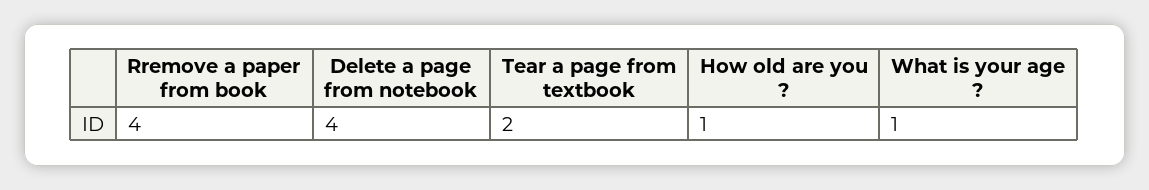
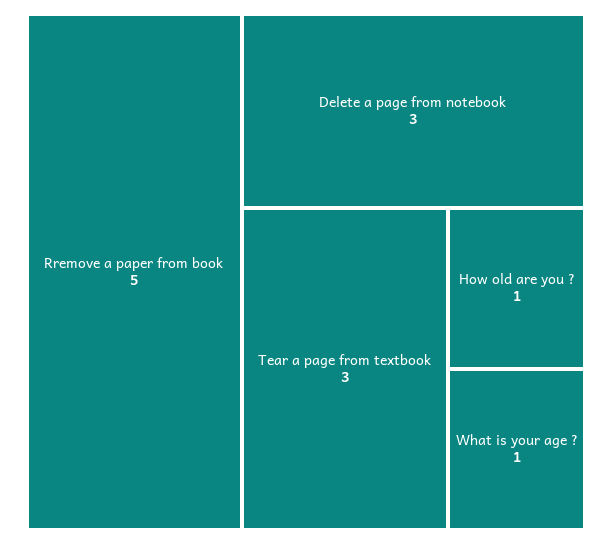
Rremove a paper from book: 4 -> 5
Delete a page from notebook: 4 -> 3
Tear a page from textbook: 2 -> 3

